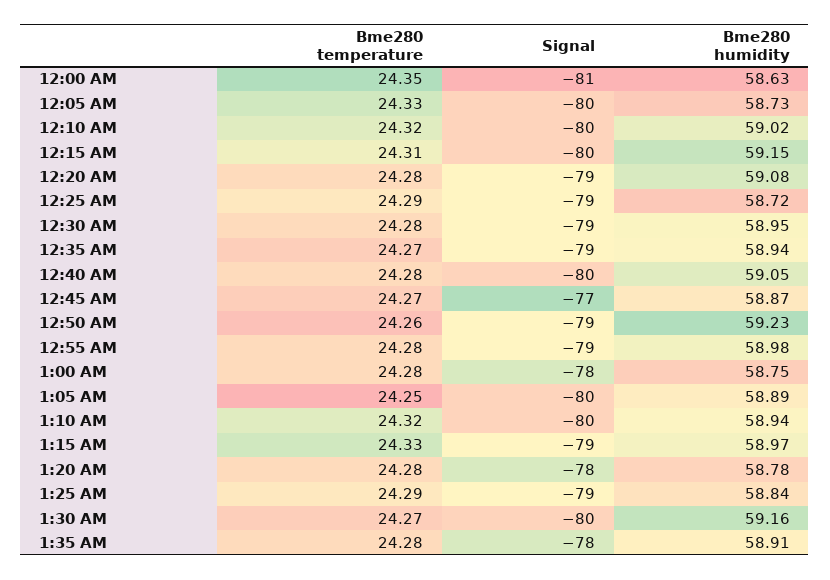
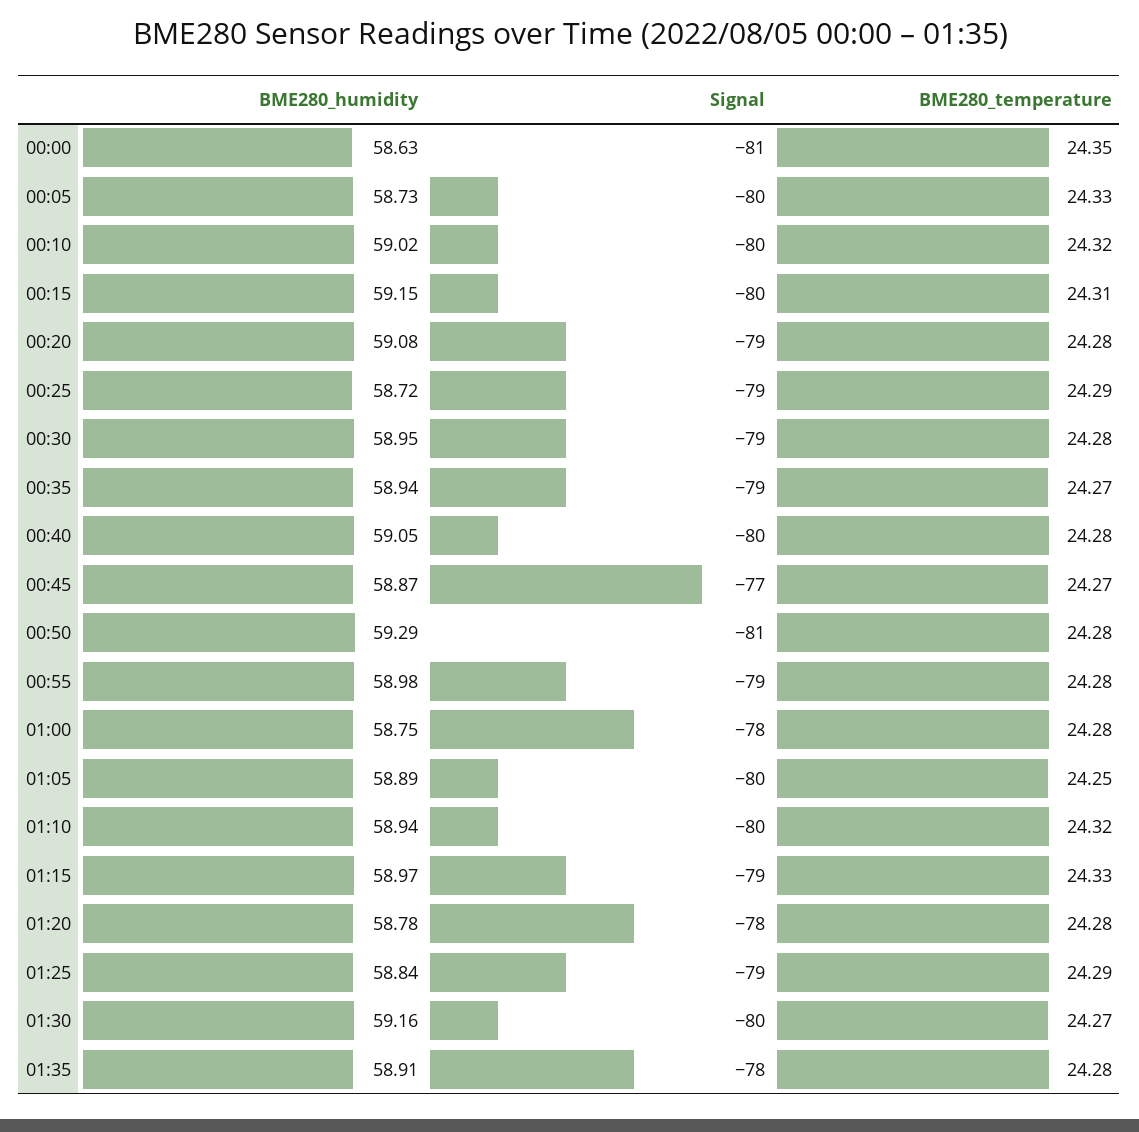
Bme280 temperature, 12:50 AM: 24.26 -> 24.28
Signal, 12:50 AM: -79 -> -81
Bme280 humidity, 12:50 AM: 59.23 -> 59.29

